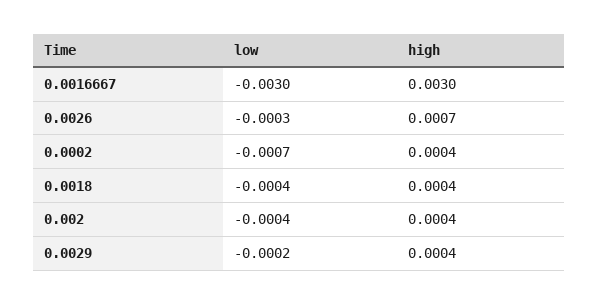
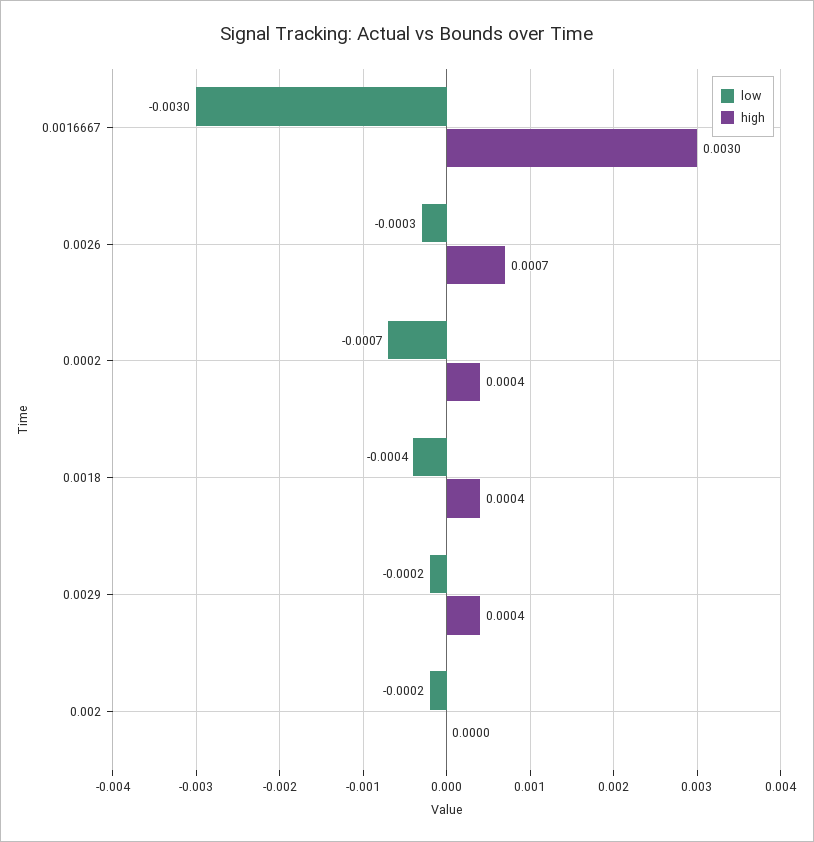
low, 0.002: -0.0004 -> -0.0002
high, 0.002: 0.0004 -> 0

